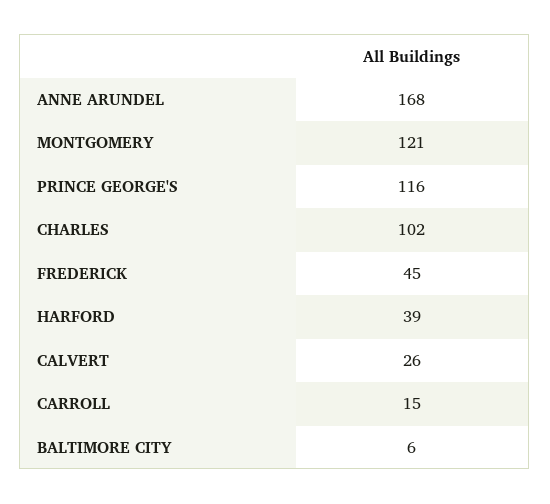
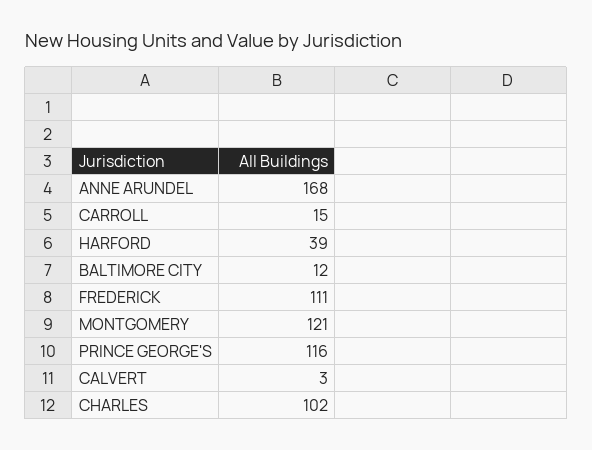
FREDERICK: 45 -> 111
CALVERT: 26 -> 3
BALTIMORE CITY: 6 -> 12

